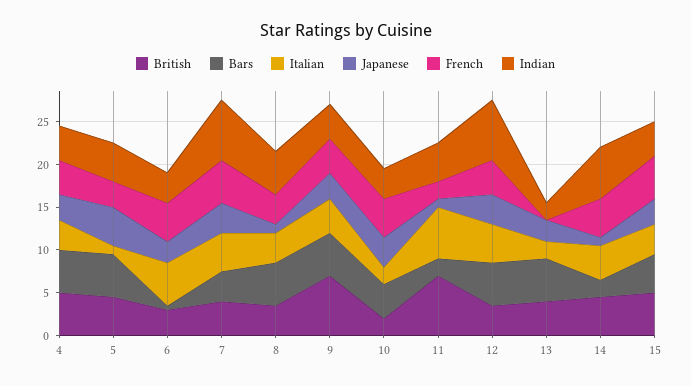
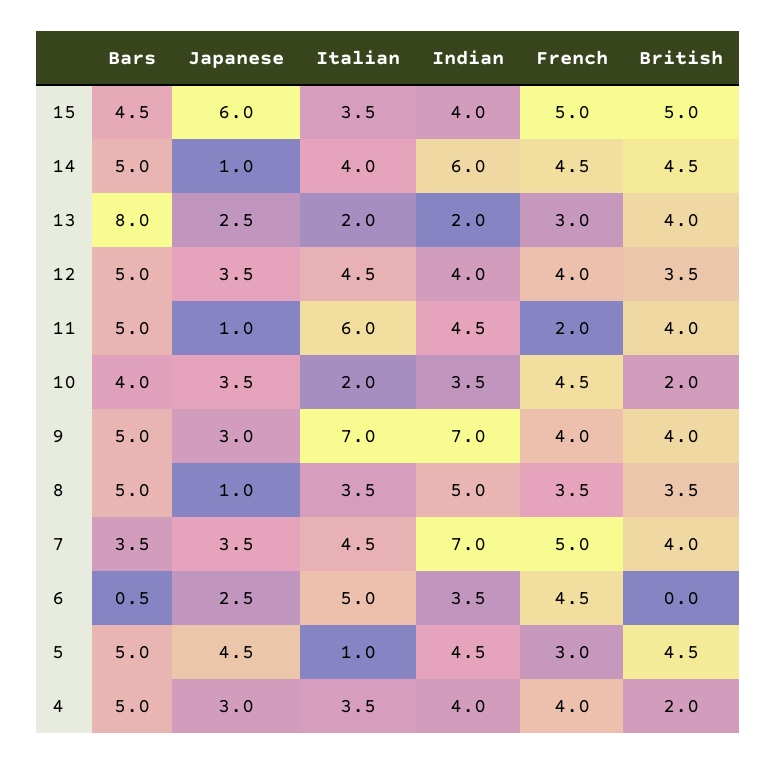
British, 4: 5 -> 2
British, 6: 3 -> 0
British, 9: 7 -> 4
Italian, 9: 4 -> 7
Indian, 9: 4 -> 7
British, 11: 7 -> 4
Bars, 11: 2 -> 5
Indian, 12: 7 -> 4
Bars, 13: 5 -> 8
French, 13: 0 -> 3
Bars, 14: 2 -> 5
Japanese, 15: 3 -> 6

